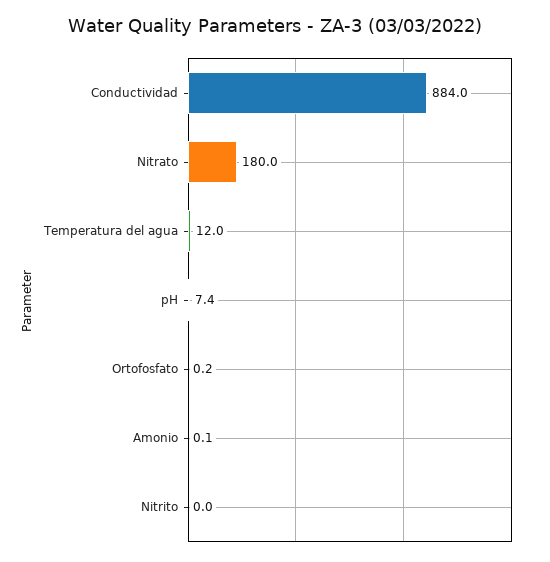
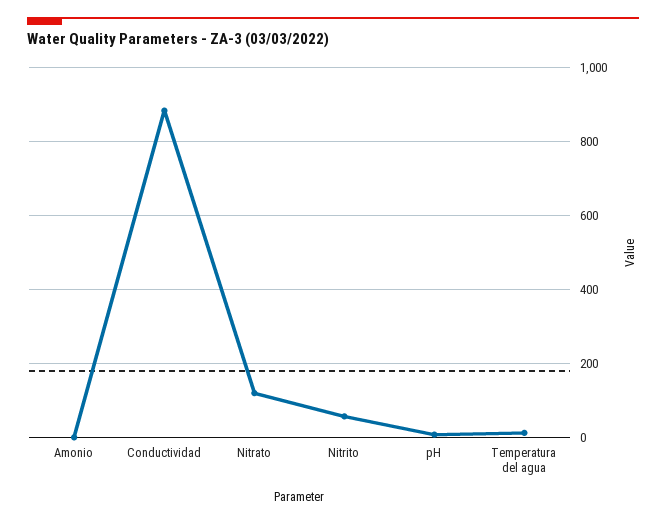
Nitrato: 180 -> 120
Ortofosfato: 0.2 -> none
Nitrito: 0 -> 60

